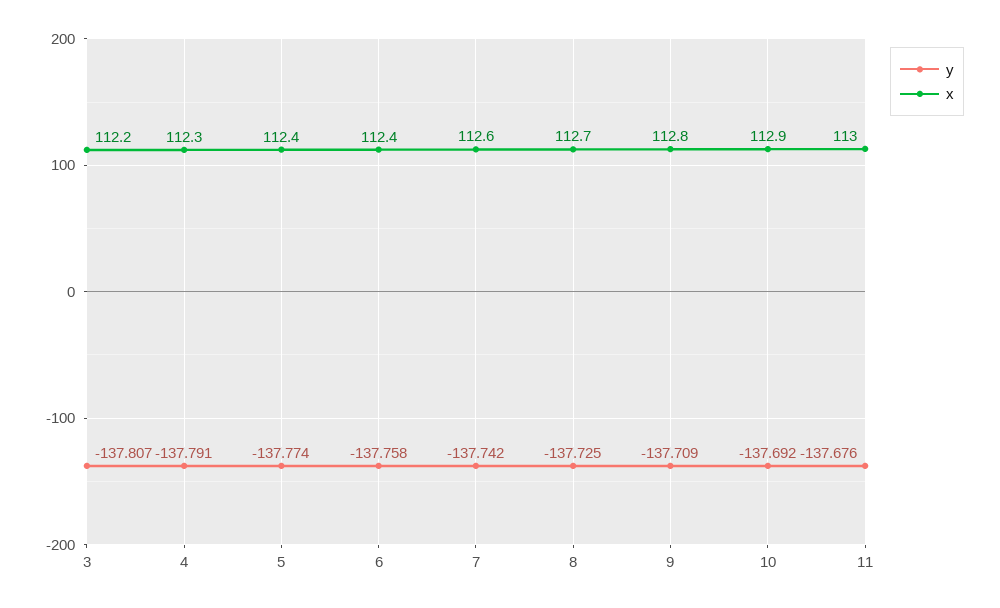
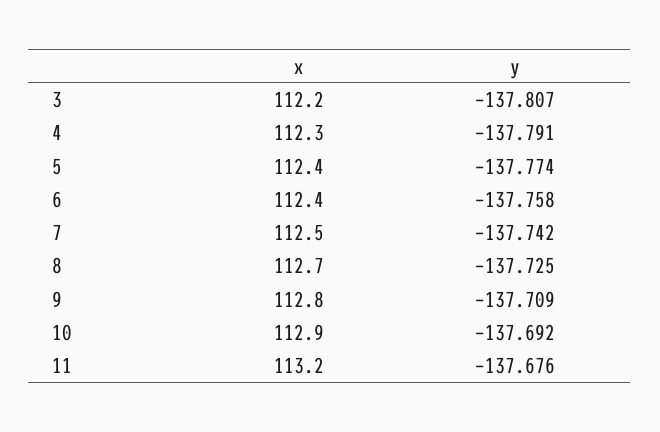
x, 7: 112.6 -> 112.5
x, 11: 113 -> 113.2

